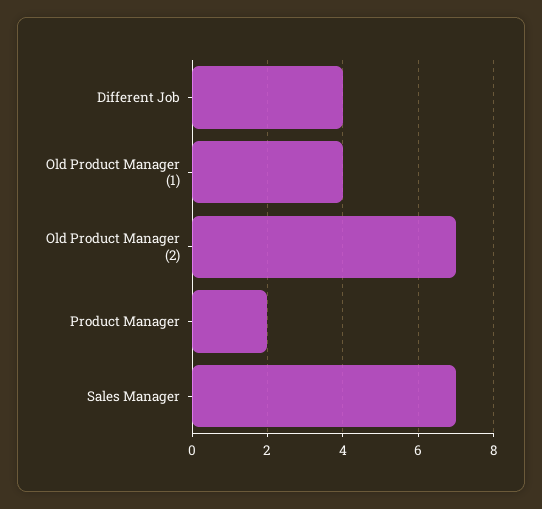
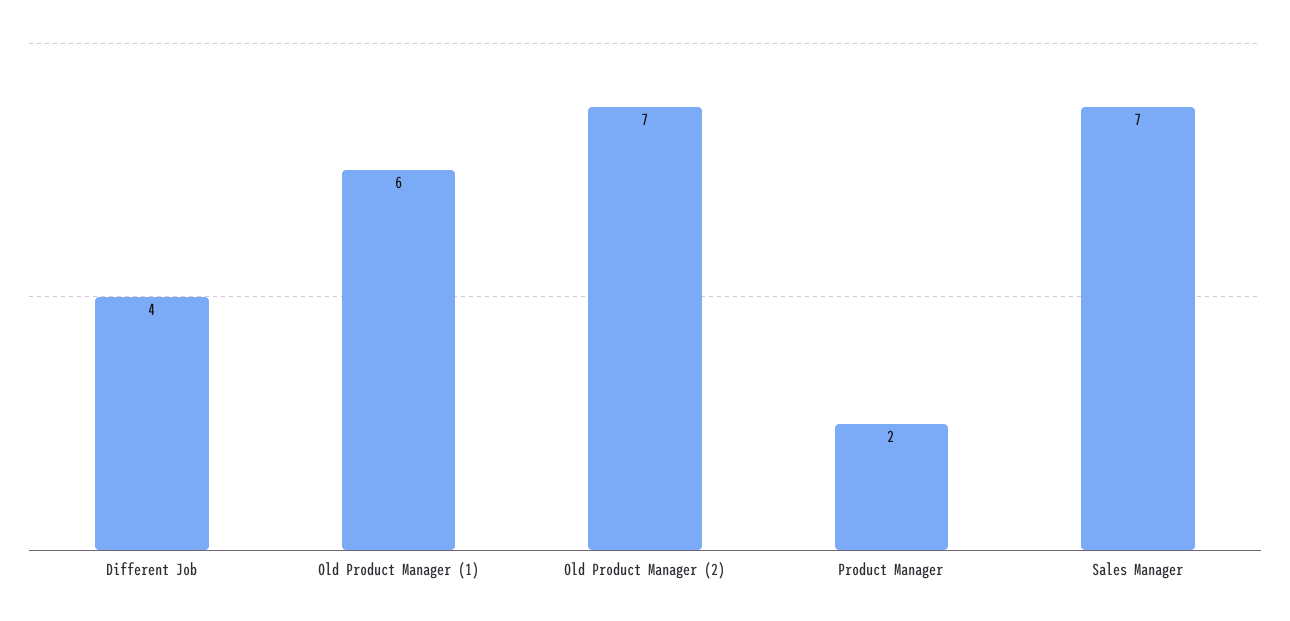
Old Product Manager (1): 4 -> 6

